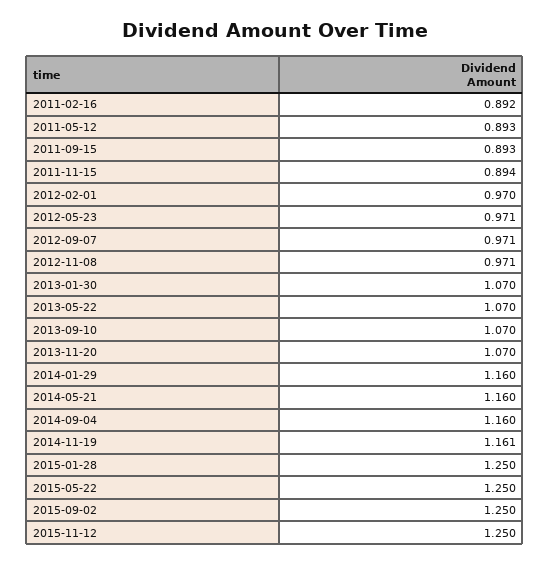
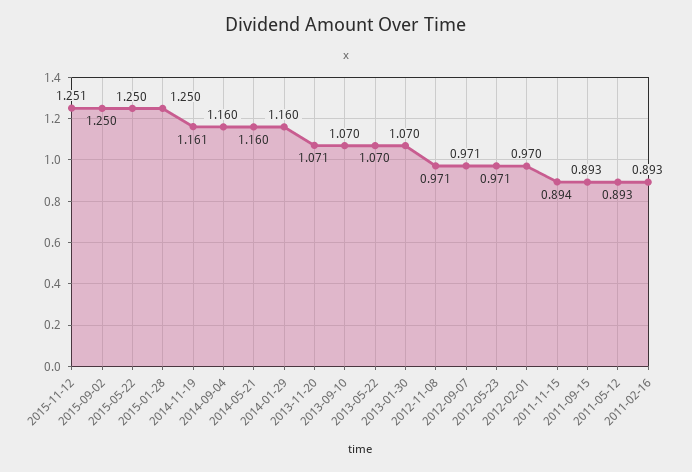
2011-02-16: 0.892 -> 0.893
2013-11-20: 1.07 -> 1.071
2015-11-12: 1.25 -> 1.251

